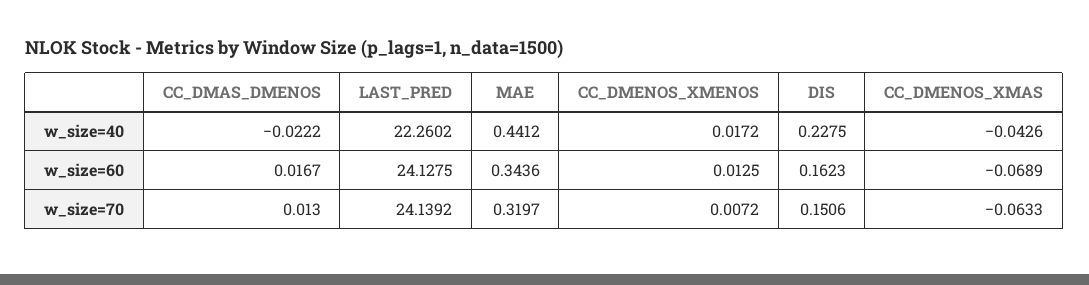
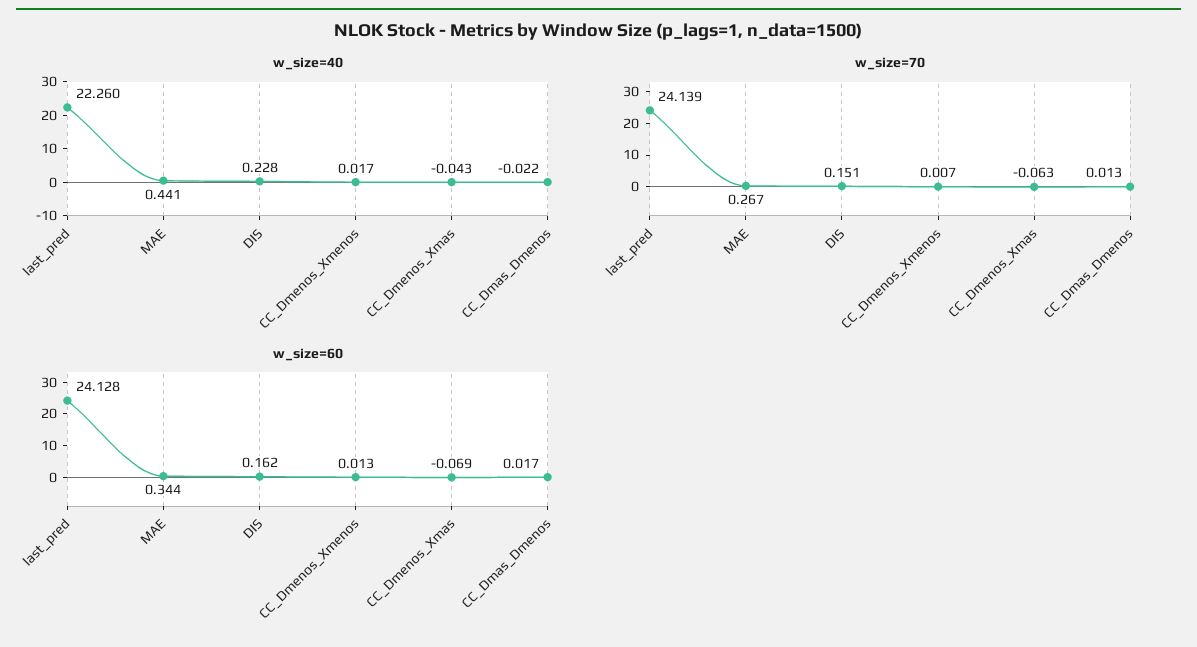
w_size=70, MAE: 0.3197 -> 0.267

